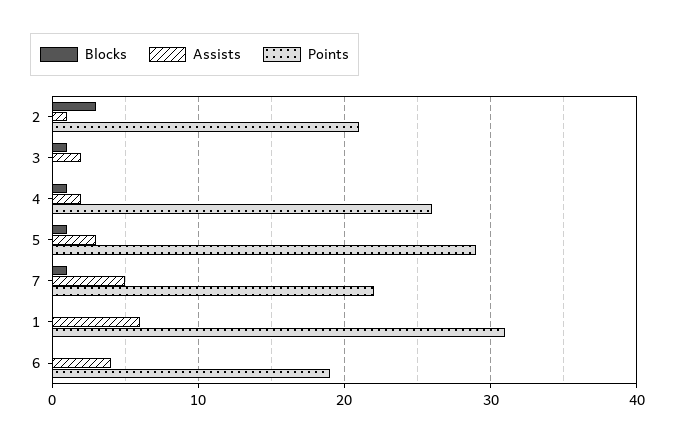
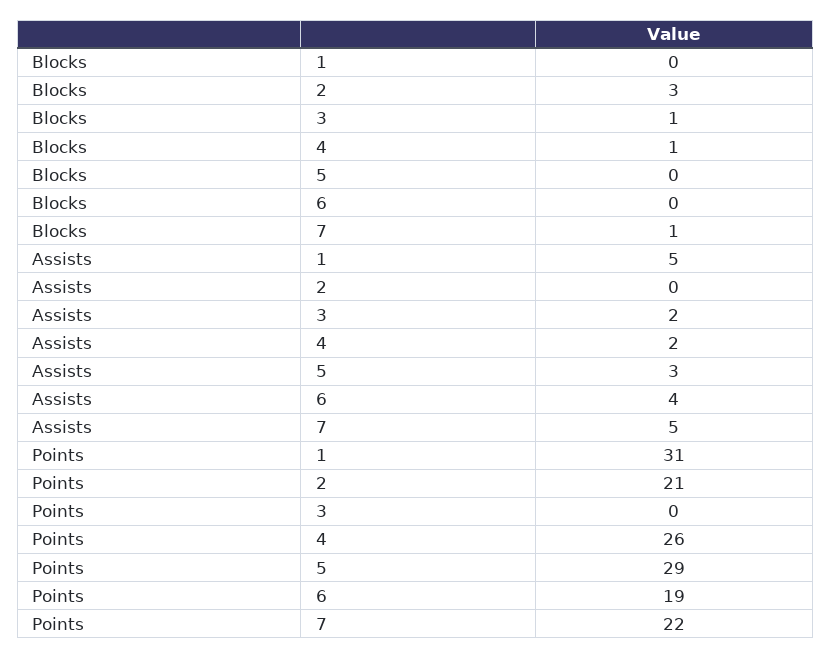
Assists, 2: 1 -> 0
Blocks, 5: 1 -> 0
Assists, 1: 6 -> 5

